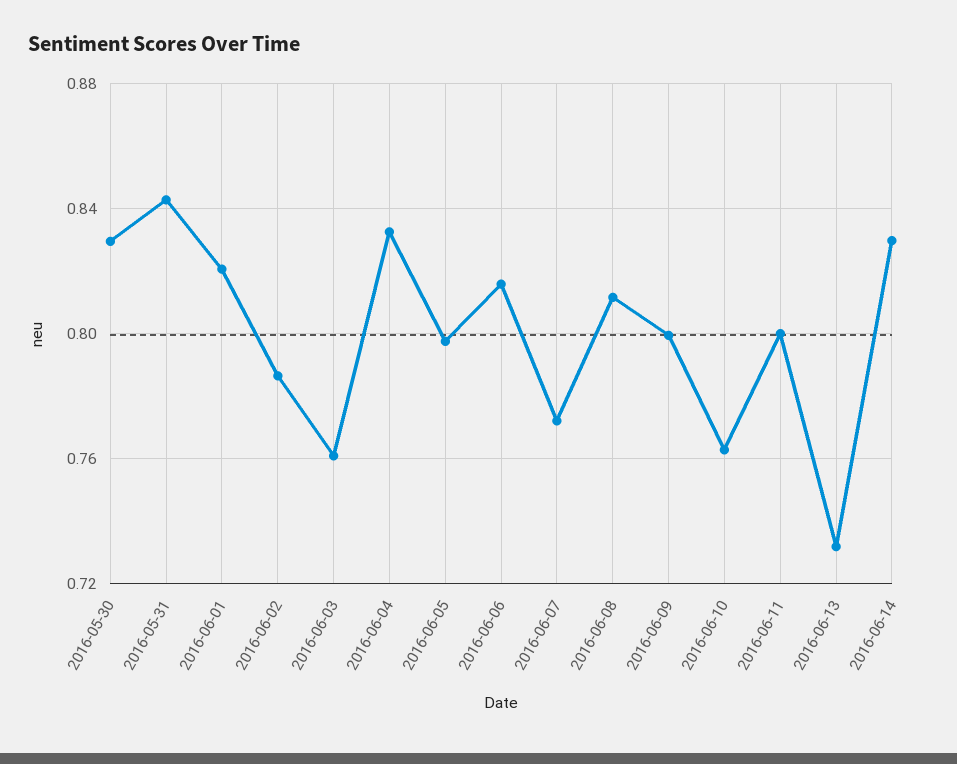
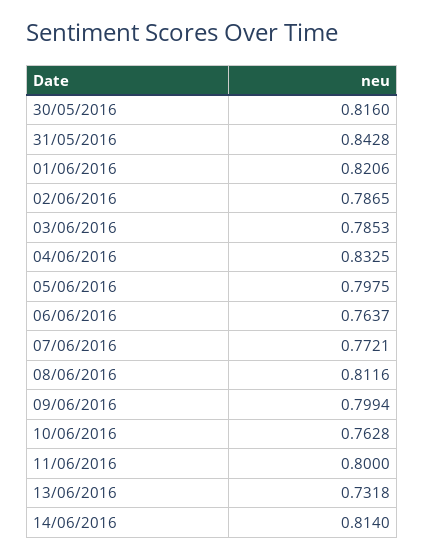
2016-05-30: 0.83 -> 0.816
2016-06-03: 0.76 -> 0.7853
2016-06-06: 0.815 -> 0.7637
2016-06-14: 0.83 -> 0.814

